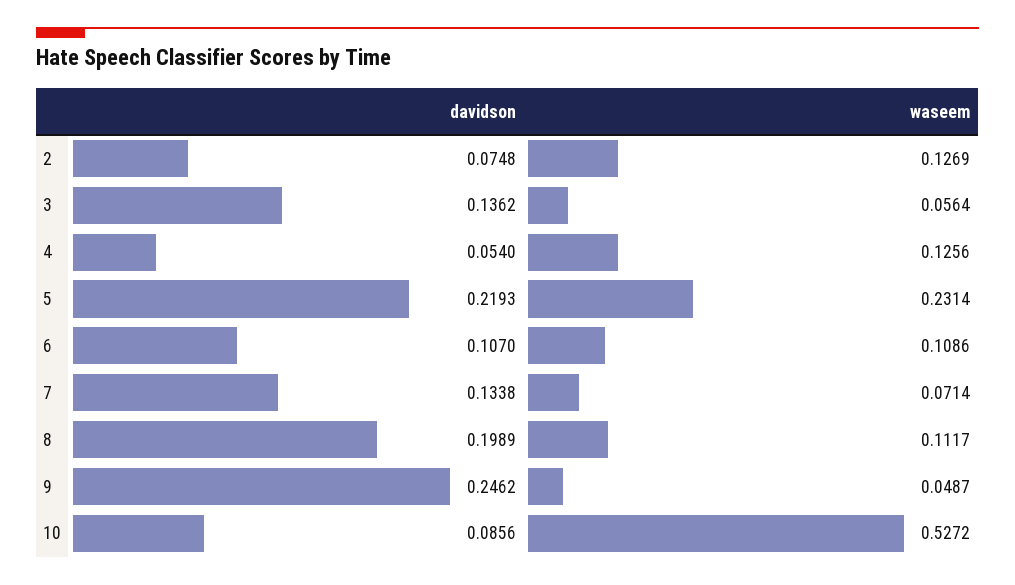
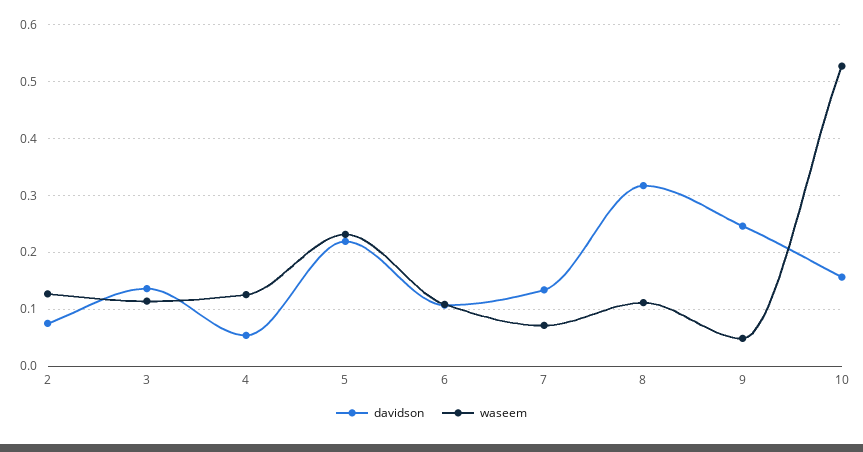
waseem, 3: 0.0564 -> 0.12
davidson, 8: 0.1989 -> 0.32
davidson, 10: 0.0856 -> 0.16

